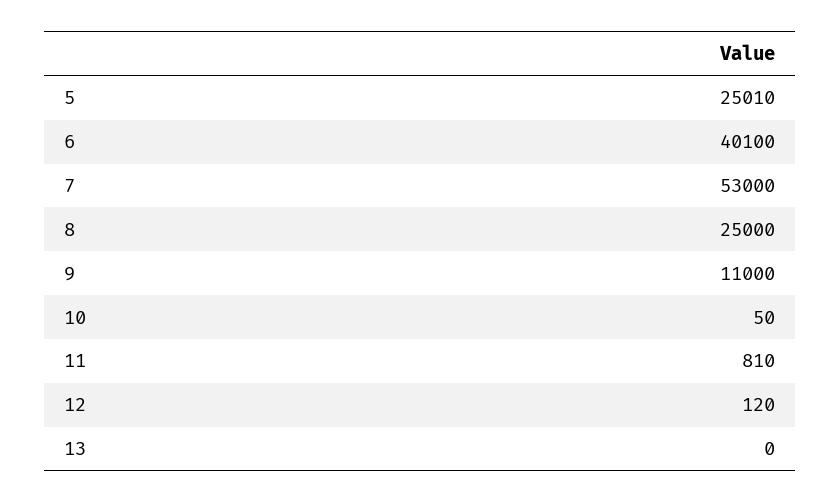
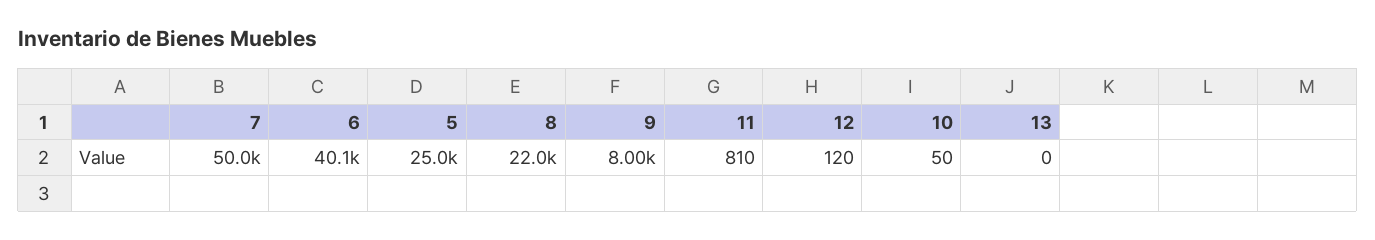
7: 53000 -> 50000
8: 25000 -> 22000
9: 11000 -> 8000

